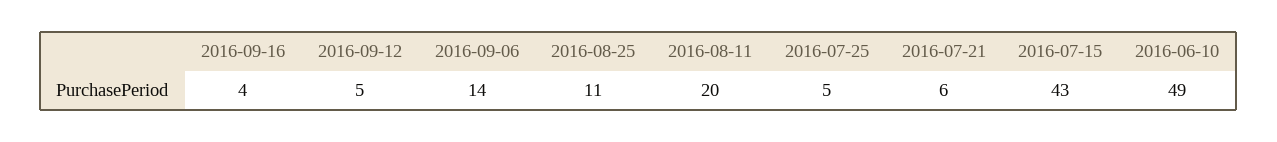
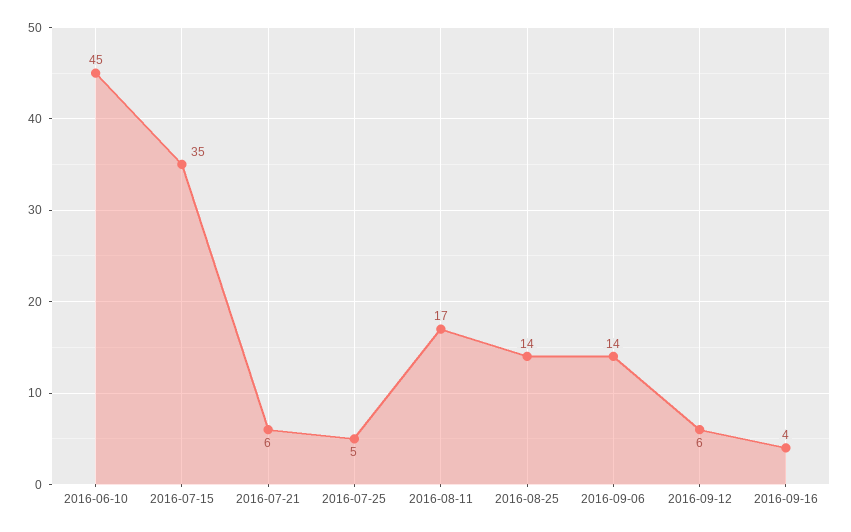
2016-09-12: 5 -> 6
2016-08-25: 11 -> 14
2016-08-11: 20 -> 17
2016-07-15: 43 -> 35
2016-06-10: 49 -> 45

